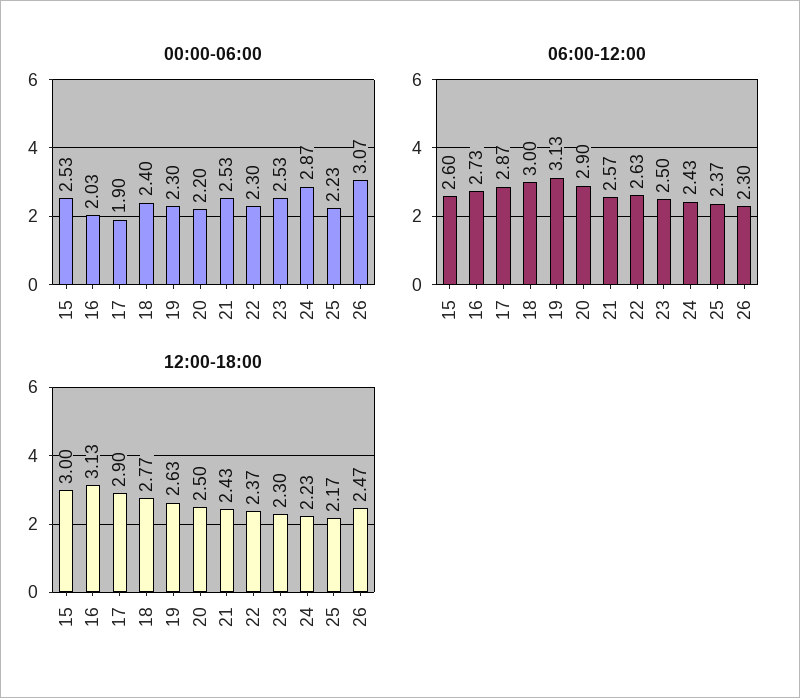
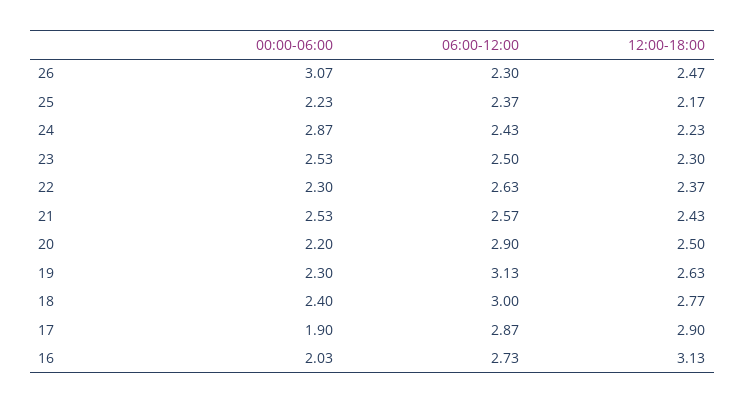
00:00-06:00, 15: 2.53 -> none
06:00-12:00, 15: 2.6 -> none
12:00-18:00, 15: 3 -> none

